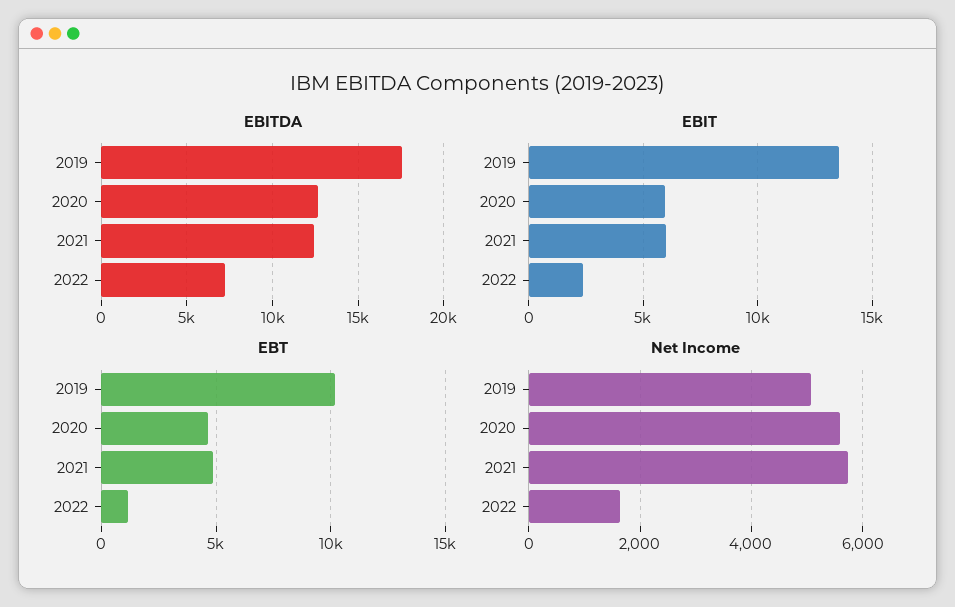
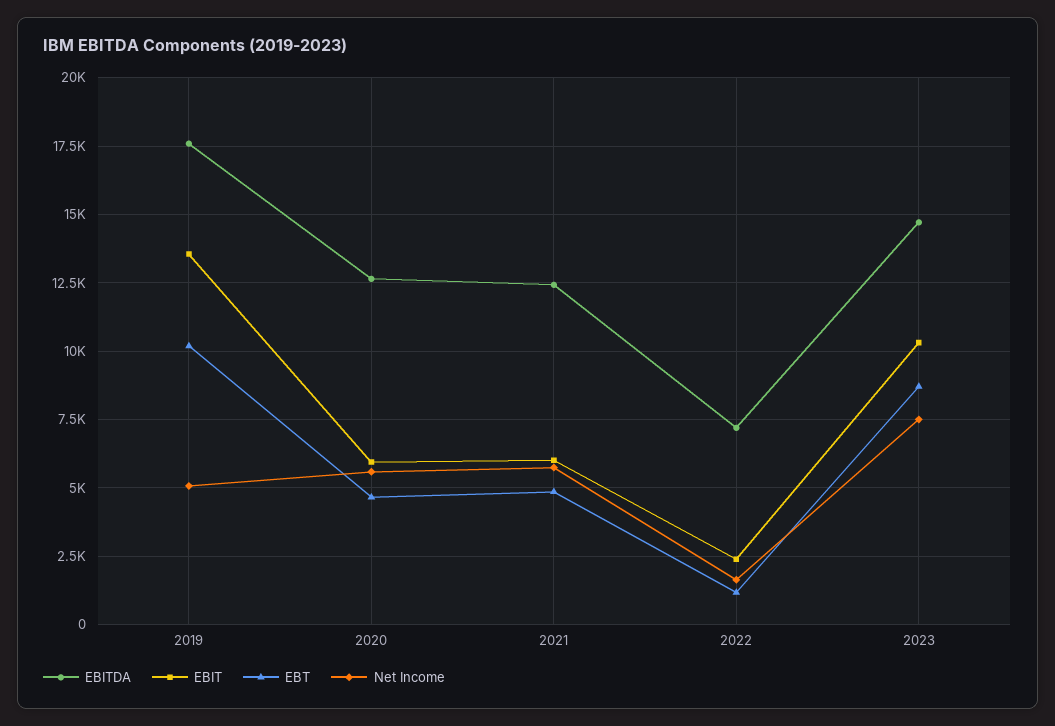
EBITDA, 2023: none -> 14750
EBIT, 2023: none -> 10250
EBT, 2023: none -> 8750
Net Income, 2023: none -> 7500

